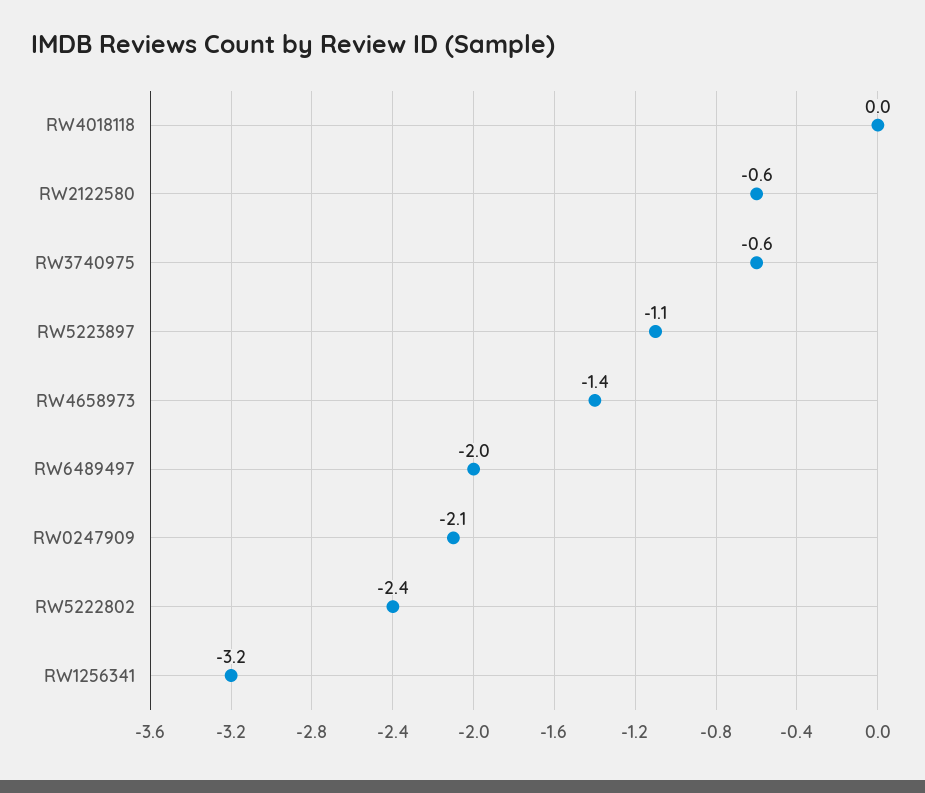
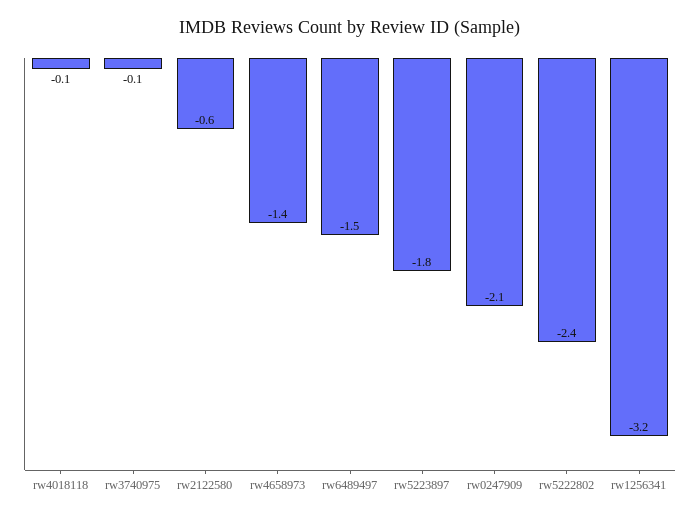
RW4018118: 0 -> -0.1
RW3740975: -0.6 -> -0.1
RW5223897: -1.1 -> -1.8
RW6489497: -2 -> -1.5

